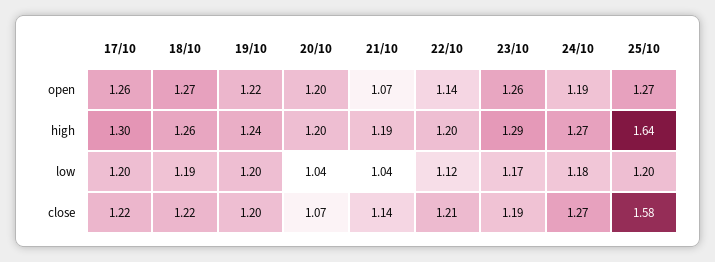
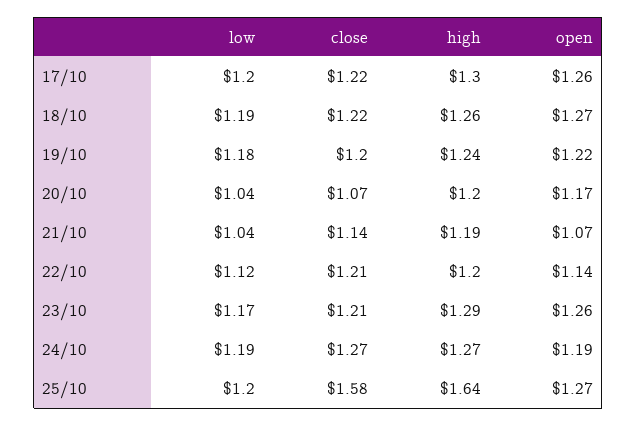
20/10, open: 1.2 -> 1.17
19/10, low: 1.2 -> 1.18
24/10, low: 1.18 -> 1.19
23/10, close: 1.19 -> 1.21

